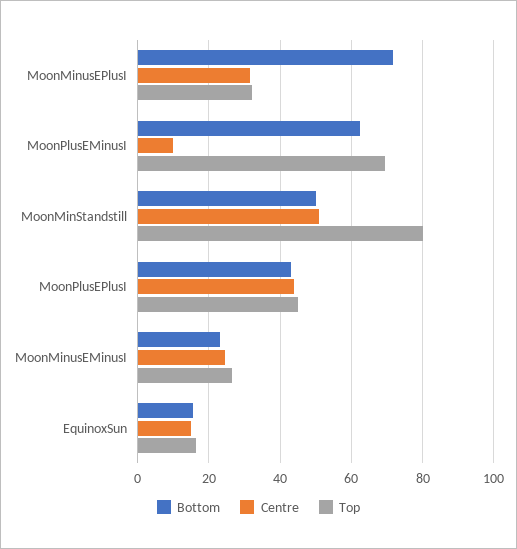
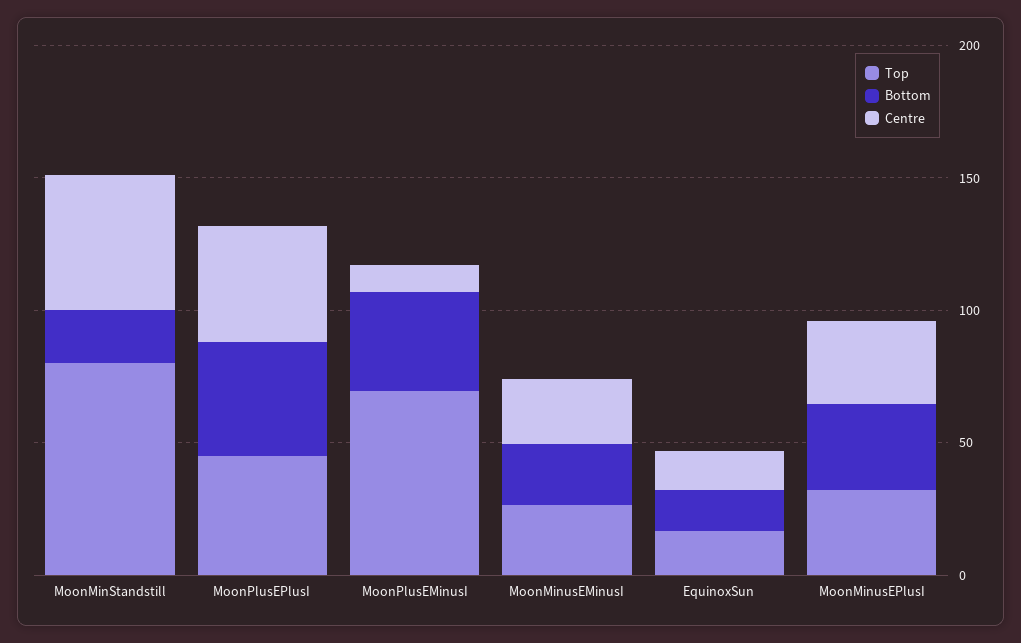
Bottom, MoonMinusEPlusI: 72 -> 30
Bottom, MoonPlusEMinusI: 62 -> 40
Bottom, MoonMinStandstill: 50 -> 20

